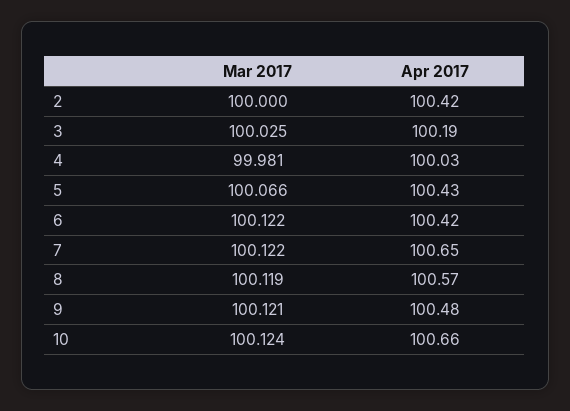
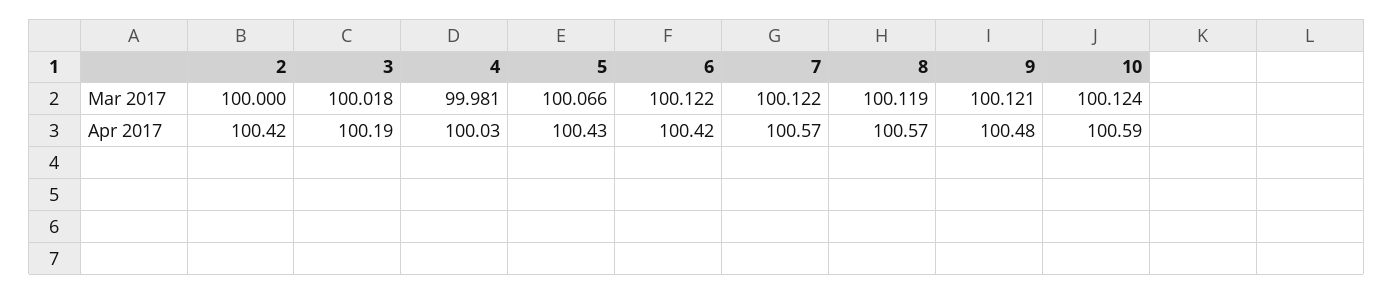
Mar 2017, 3: 100.025 -> 100.018
Apr 2017, 7: 100.65 -> 100.57
Apr 2017, 10: 100.66 -> 100.59

